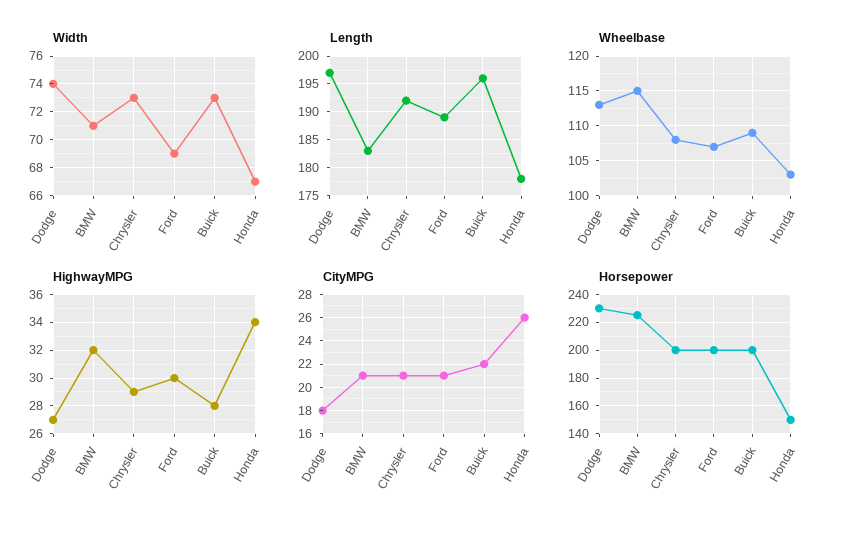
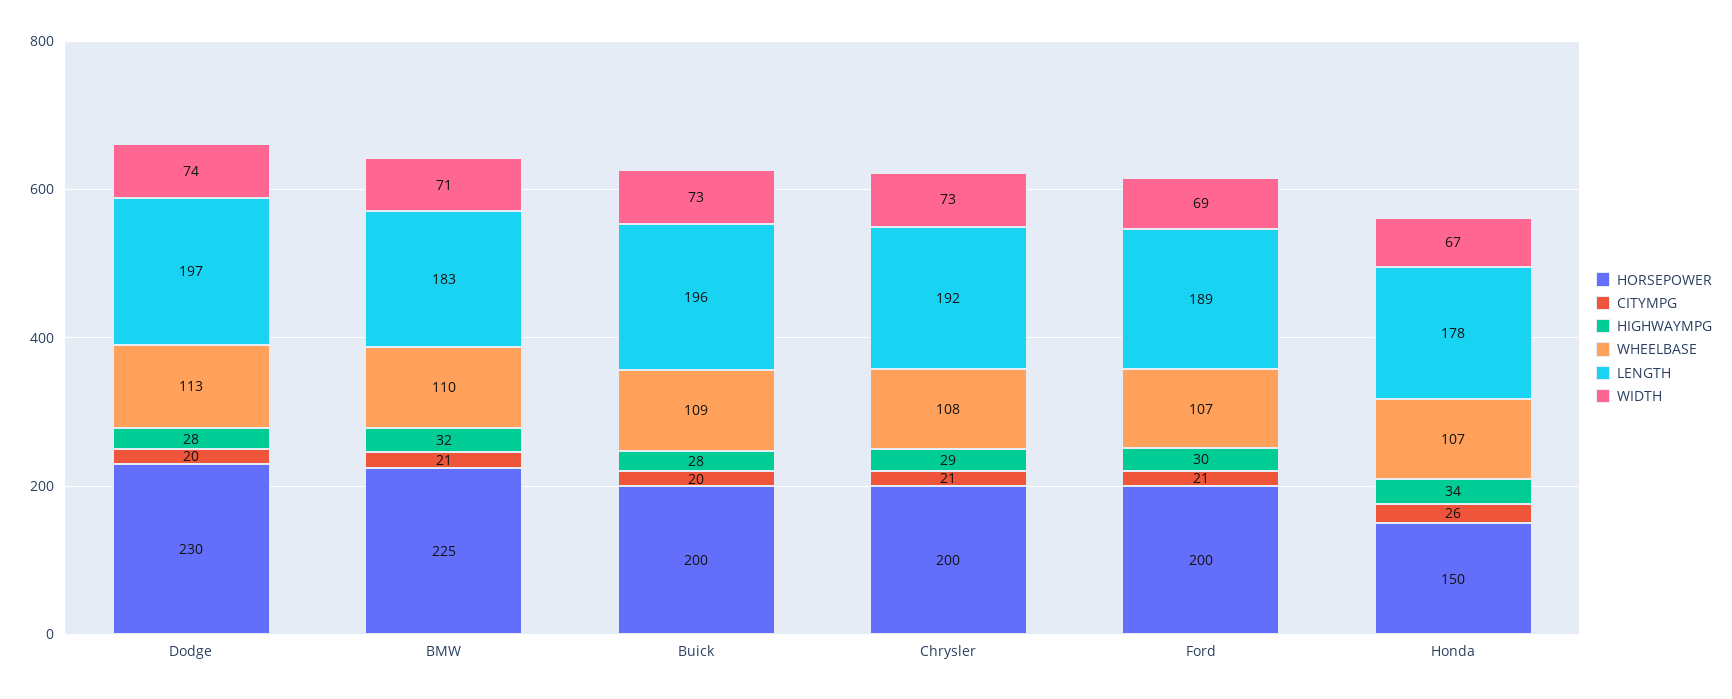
Wheelbase, BMW: 115 -> 110
Wheelbase, Honda: 103 -> 107
HighwayMPG, Dodge: 27 -> 28
CityMPG, Dodge: 18 -> 20
CityMPG, Buick: 22 -> 20

